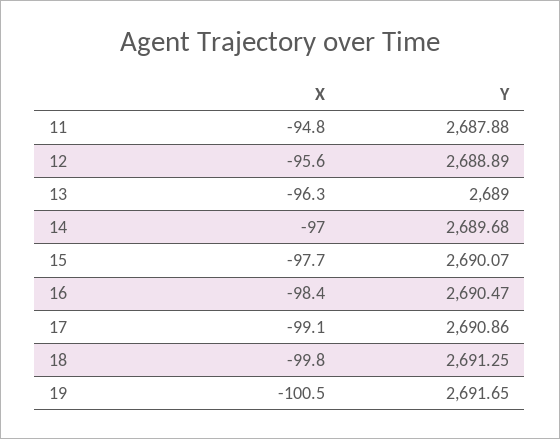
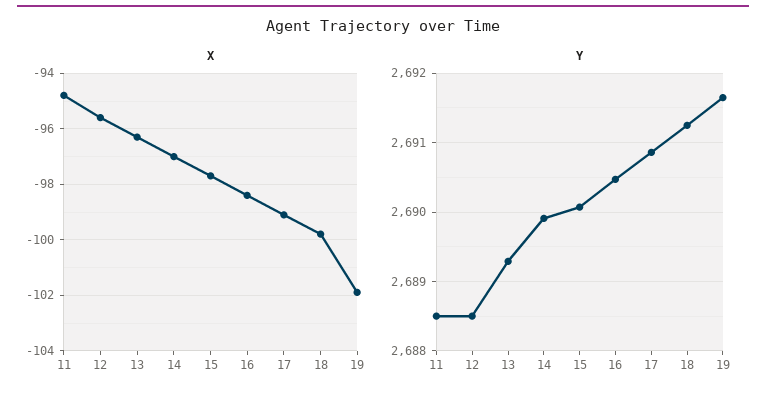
Y, 11: 2687.88 -> 2688.5
Y, 12: 2688.89 -> 2688.5
Y, 13: 2689 -> 2689.3
Y, 14: 2689.68 -> 2689.9
X, 19: -100.5 -> -102

